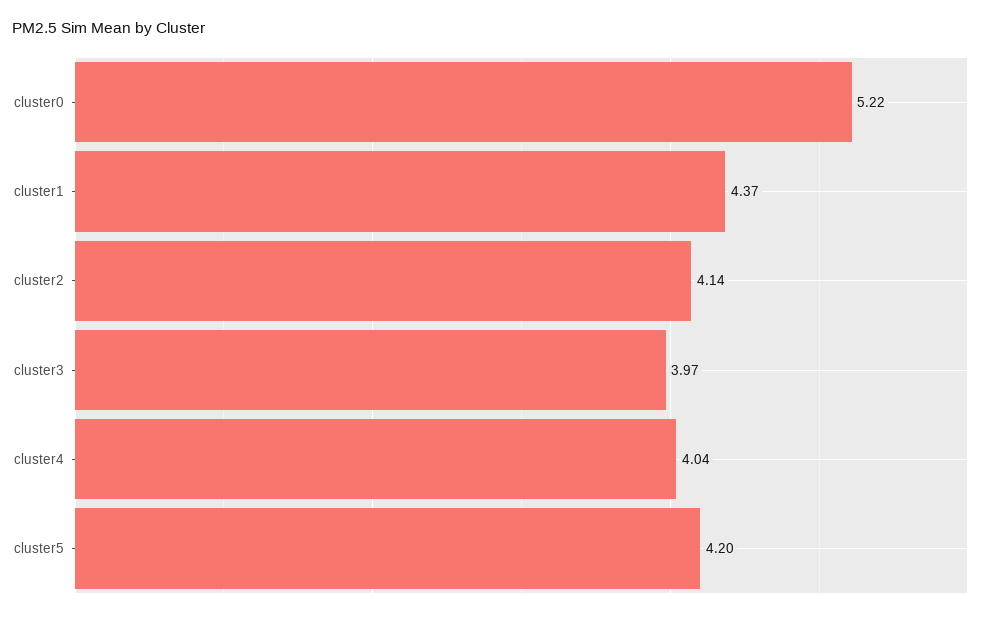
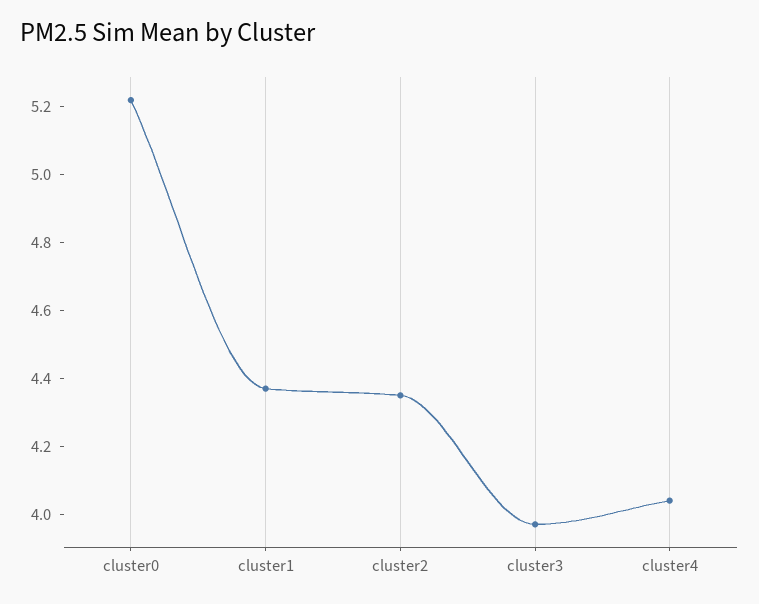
cluster2: 4.14 -> 4.35
cluster5: 4.2 -> none

